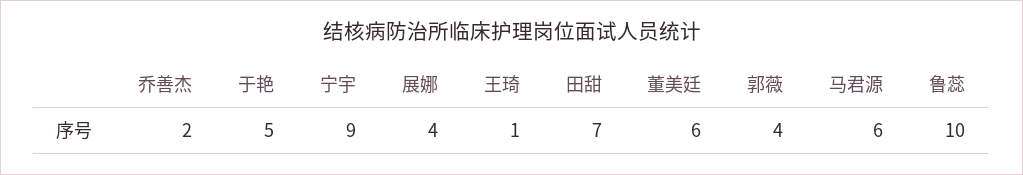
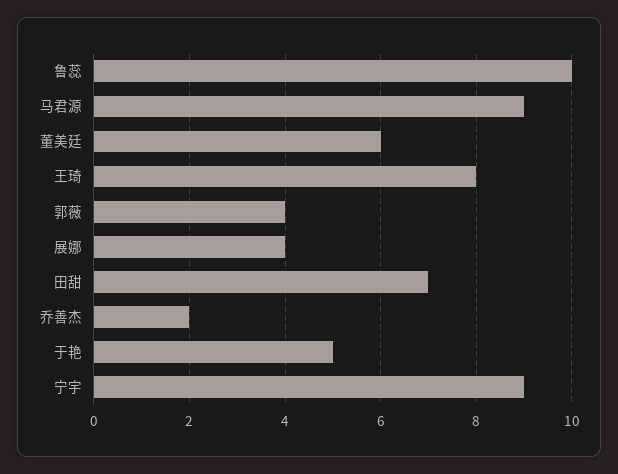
王琦: 1 -> 8
马君源: 6 -> 9

